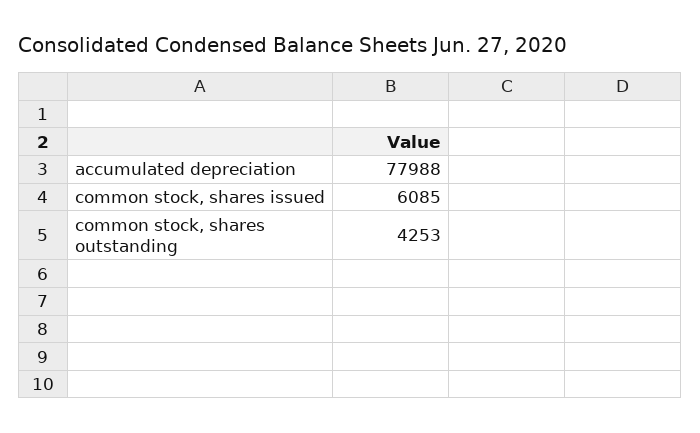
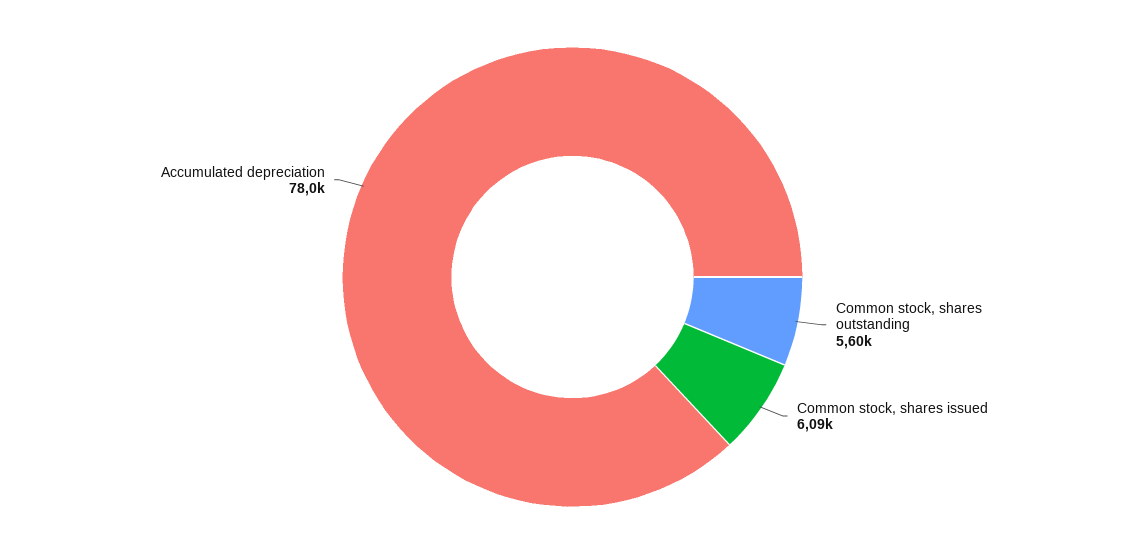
common stock, shares outstanding: 4253 -> 5600

